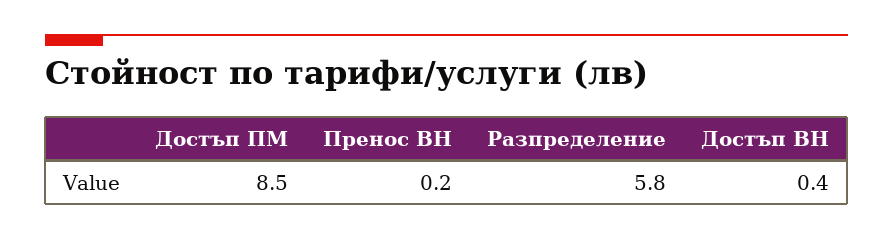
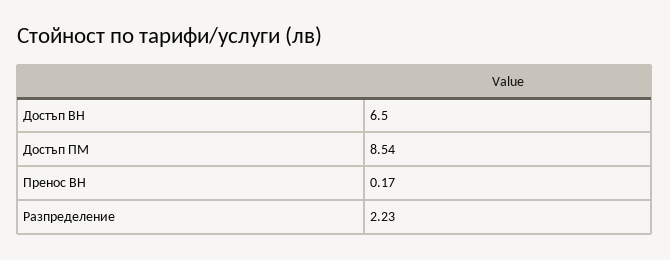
Разпределение: 5.8 -> 2.23
Достъп ВН: 0.4 -> 6.5

